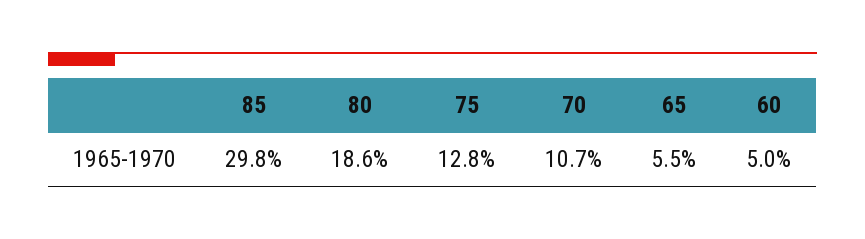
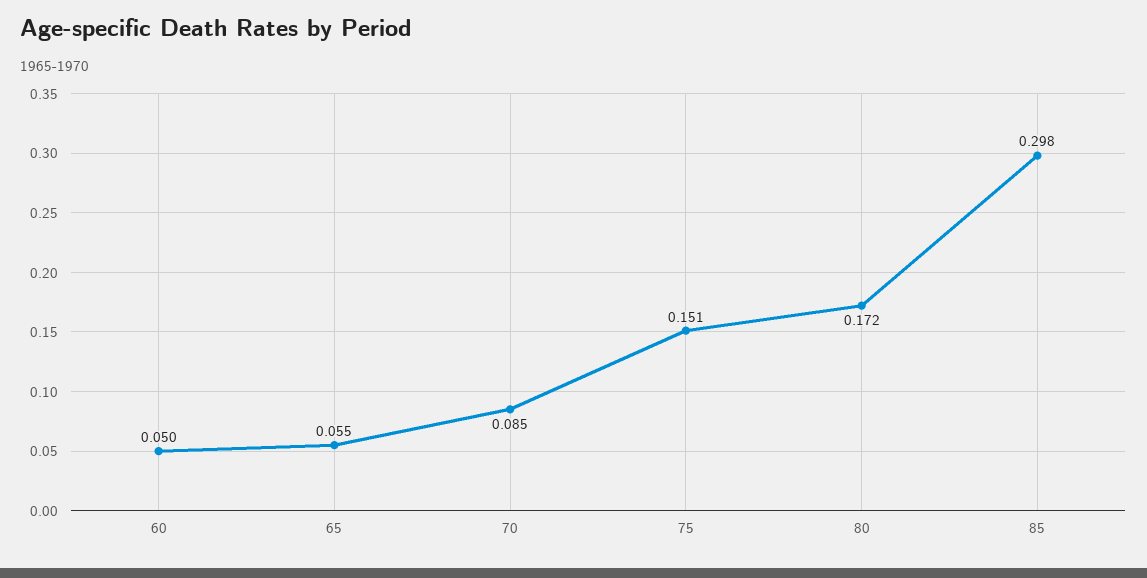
80: 0.186 -> 0.172
75: 0.128 -> 0.151
70: 0.107 -> 0.085

